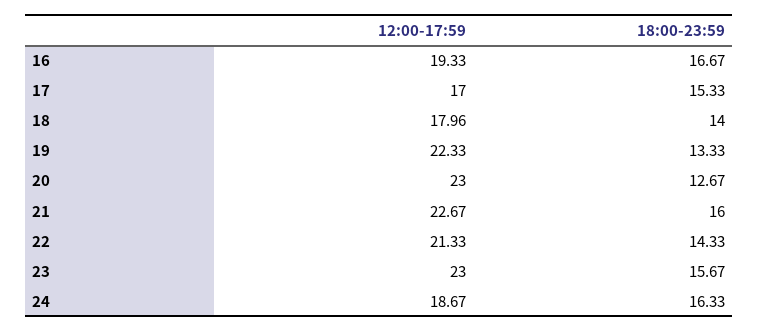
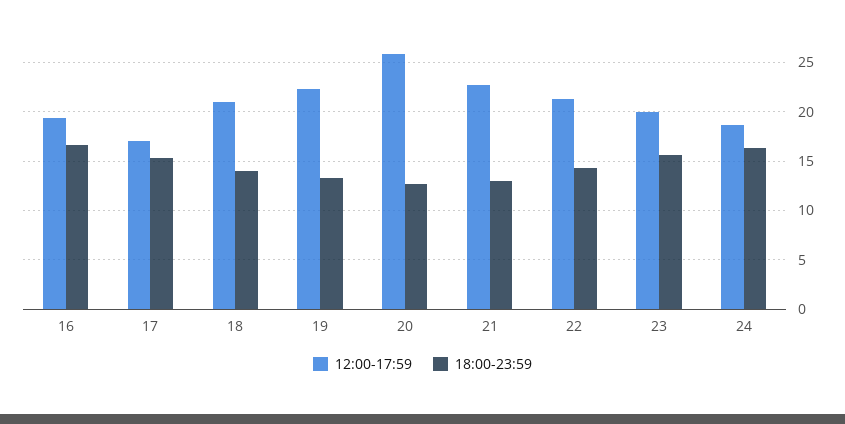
12:00-17:59, 18: 17.96 -> 21
12:00-17:59, 20: 23 -> 26
18:00-23:59, 21: 16 -> 13
12:00-17:59, 23: 23 -> 20

